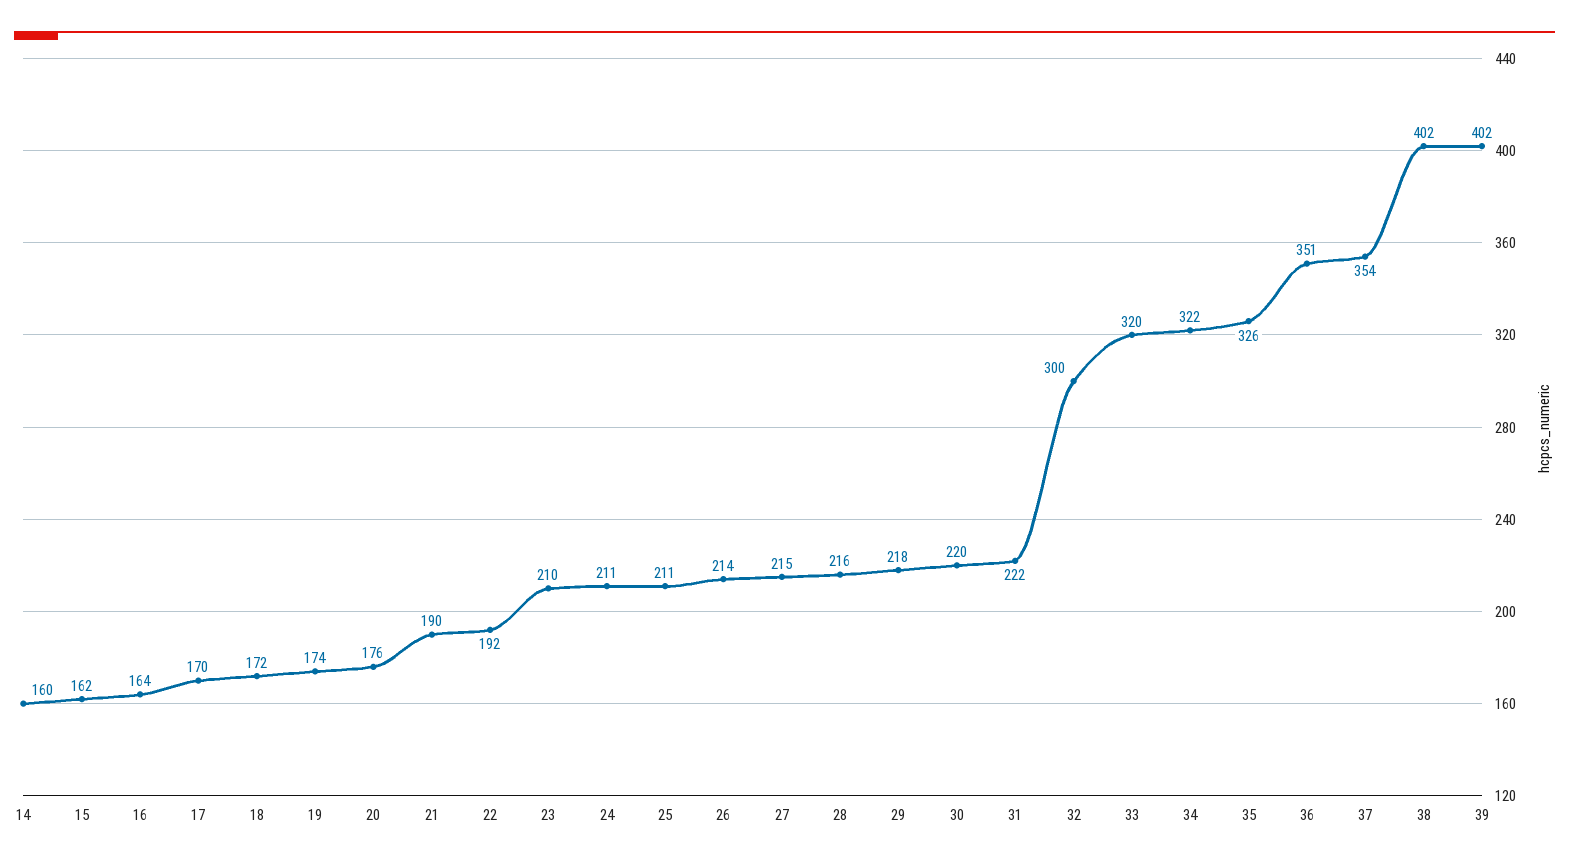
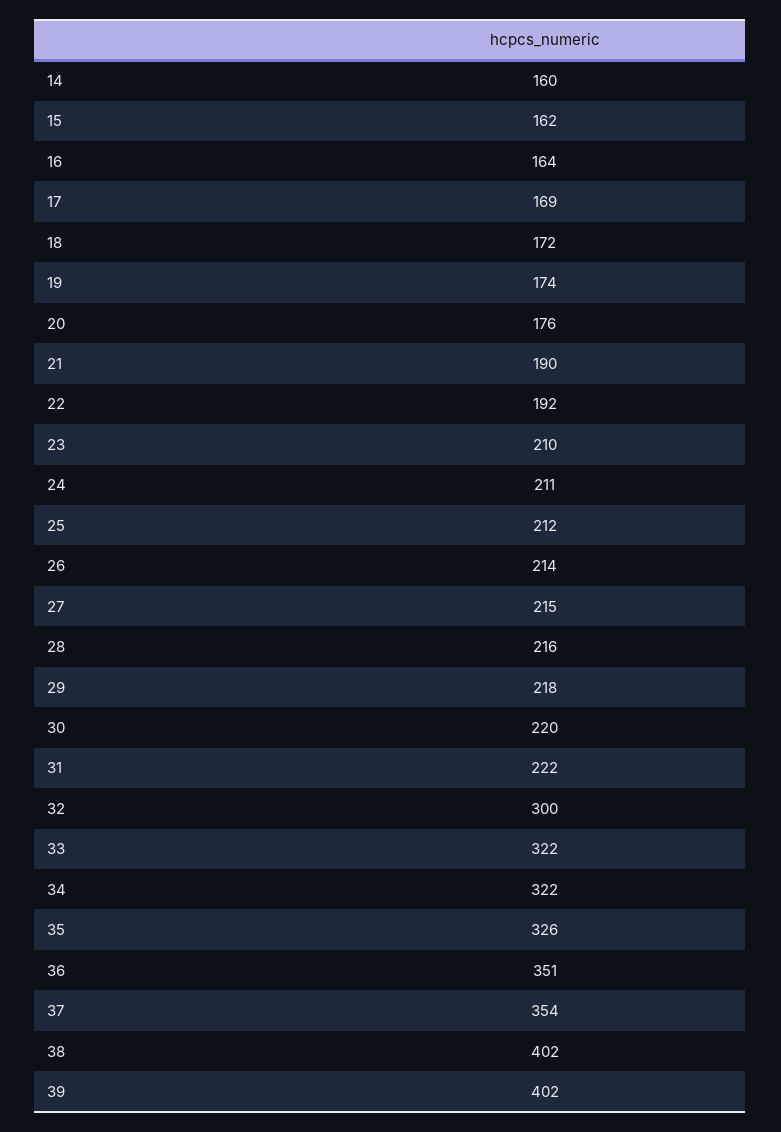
17: 170 -> 169
25: 211 -> 212
33: 320 -> 322

